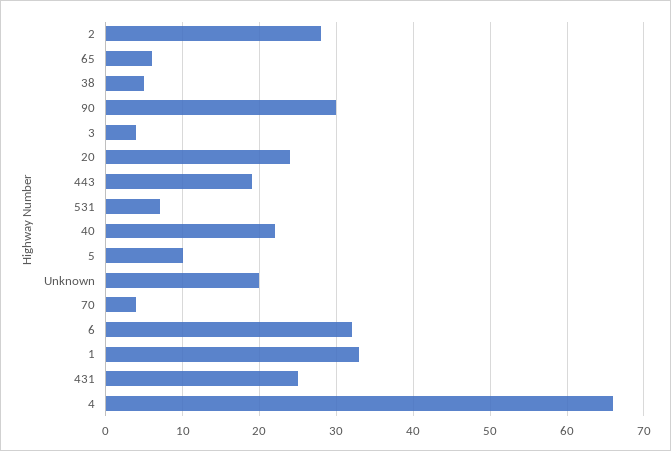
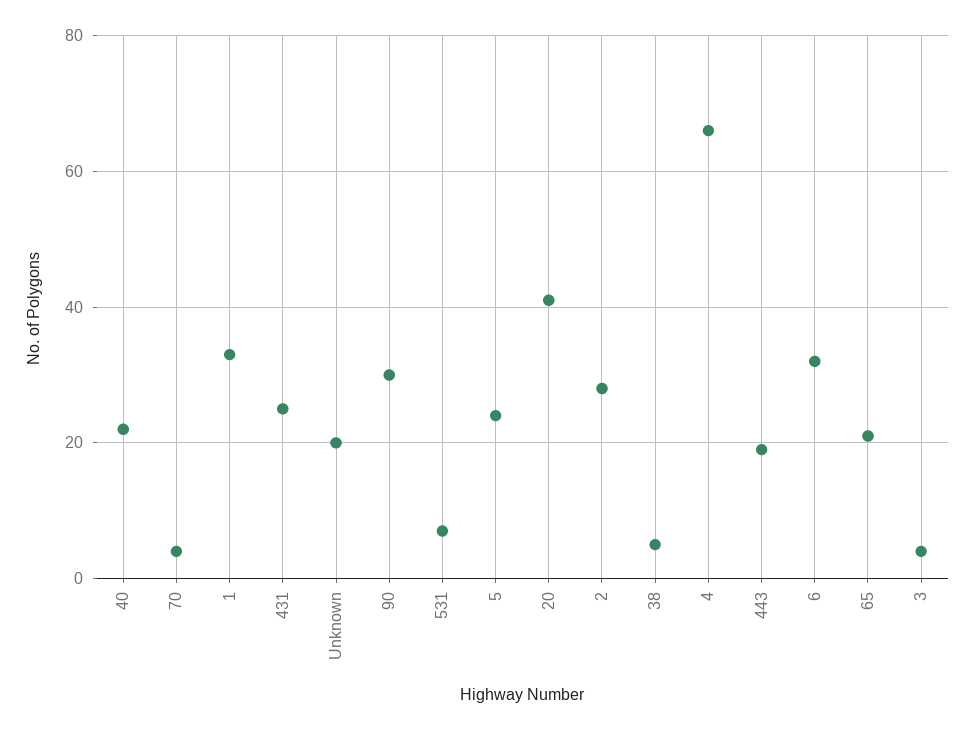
65: 6 -> 20
20: 24 -> 40
5: 10 -> 25

